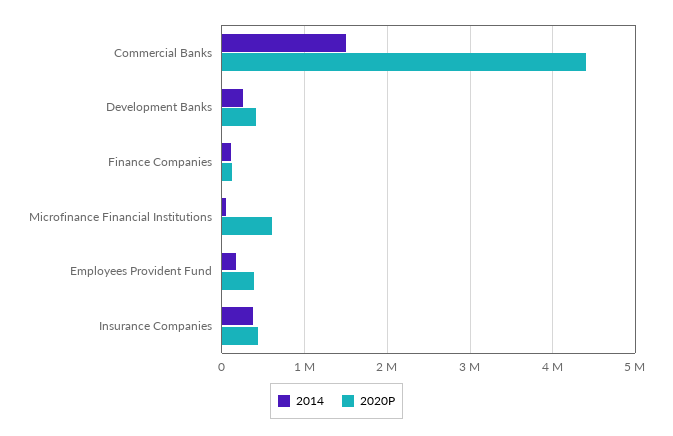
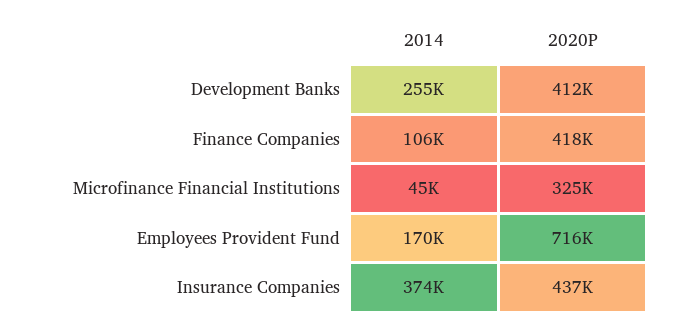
2014, Commercial Banks: 1500000 -> none
2020P, Commercial Banks: 4400000 -> none
2020P, Finance Companies: 100000 -> 418000
2020P, Microfinance Financial Institutions: 600000 -> 325000
2020P, Employees Provident Fund: 400000 -> 716000

